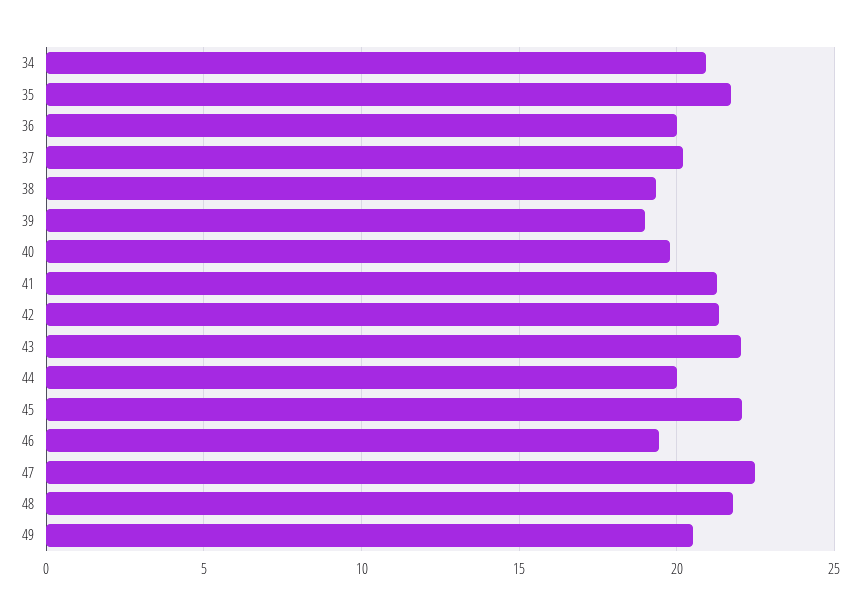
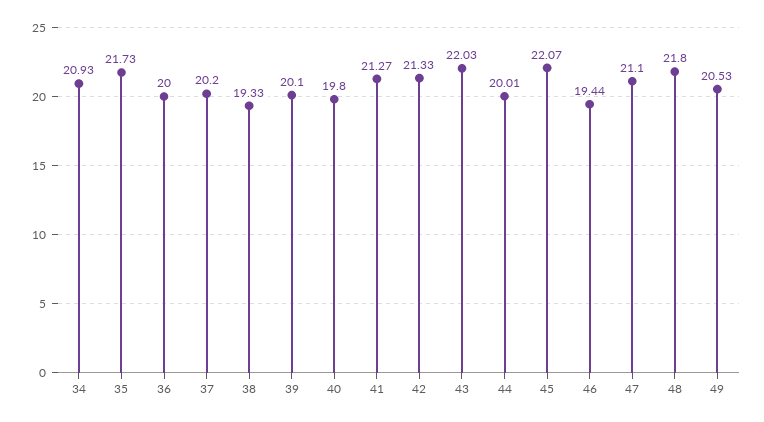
39: 19 -> 20.1
47: 22.5 -> 21.1

